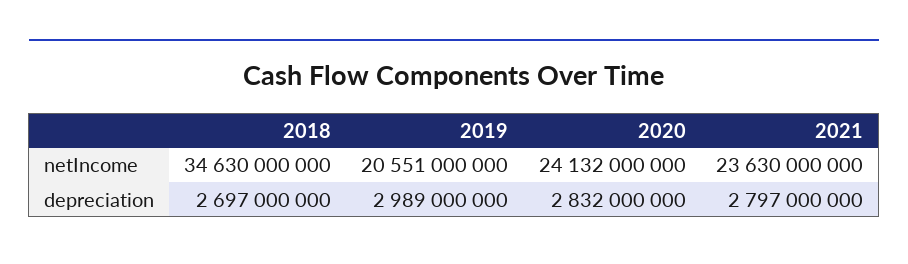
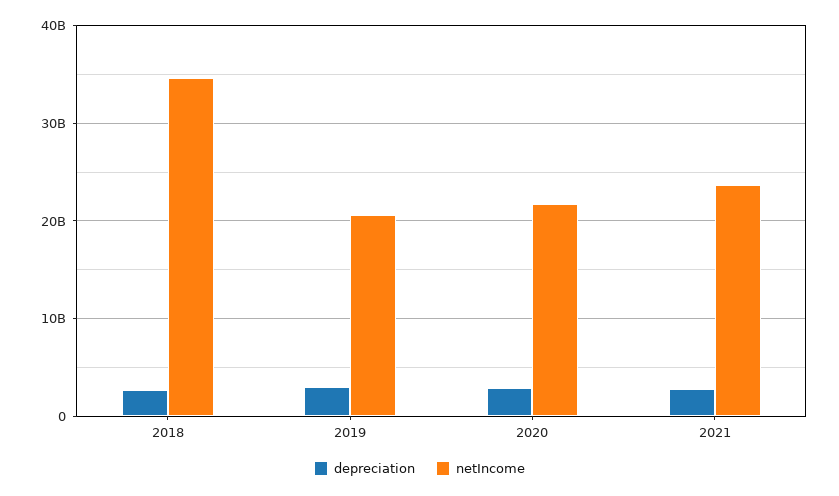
netIncome, 2020: 24132000000 -> 22000000000

